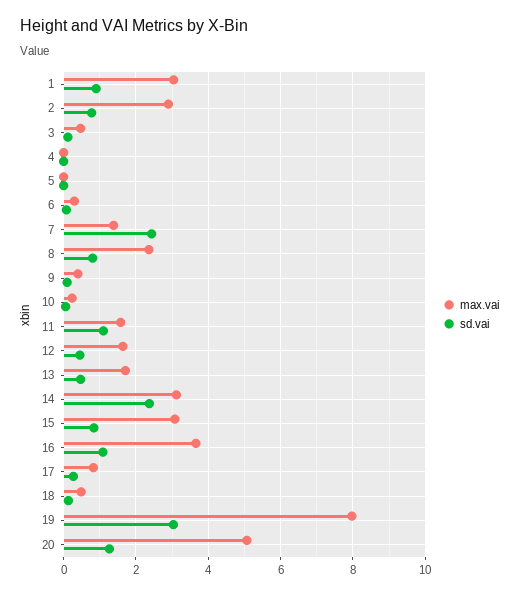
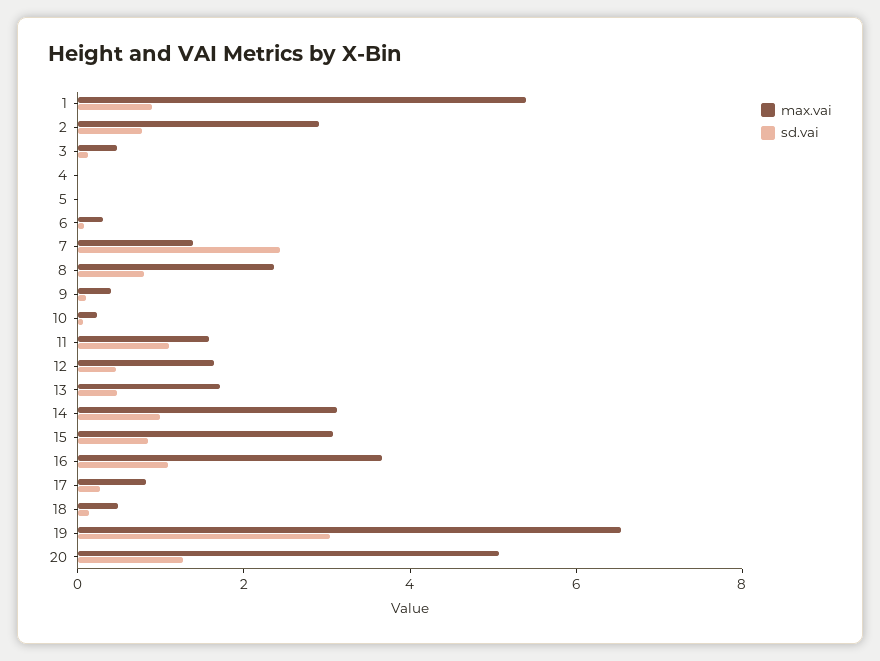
max.vai, 1: 3 -> 5.5
sd.vai, 14: 2.4 -> 1
max.vai, 19: 8 -> 6.5

